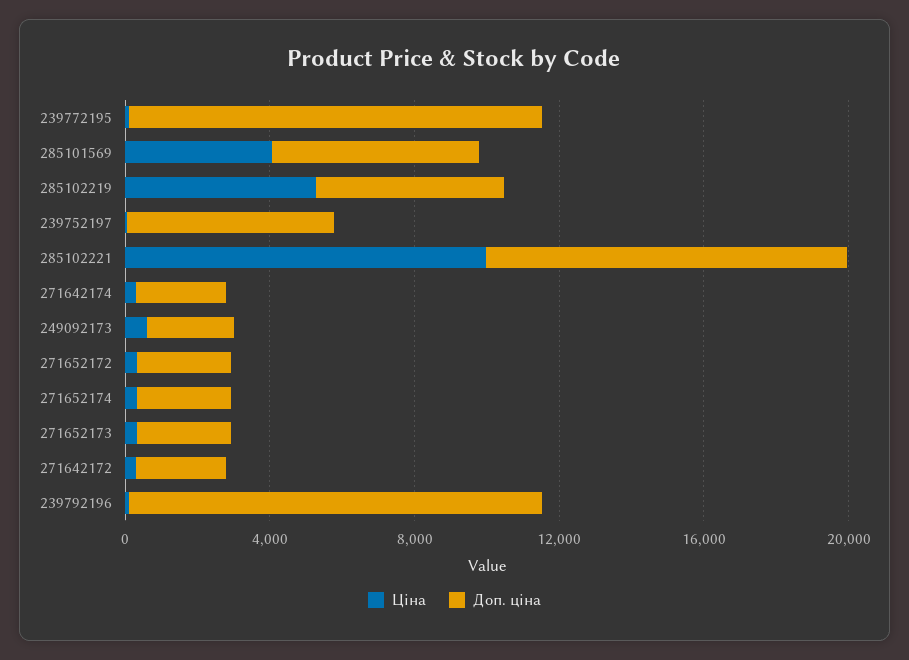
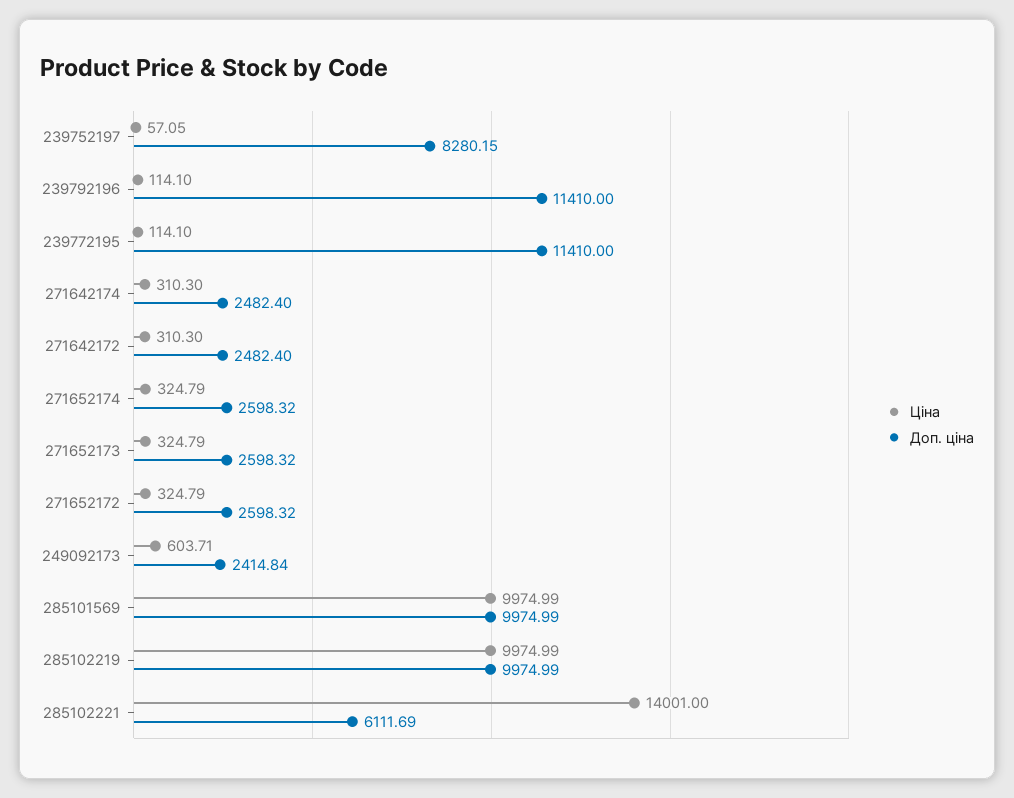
Ціна, 285101569: 4000 -> 9974.99
Доп. ціна, 285101569: 6000 -> 9974.99
Ціна, 285102219: 5000 -> 9974.99
Доп. ціна, 285102219: 5000 -> 9974.99
Доп. ціна, 239752197: 6000 -> 8280.15
Ціна, 285102221: 10000 -> 14001
Доп. ціна, 285102221: 10000 -> 6111.69

